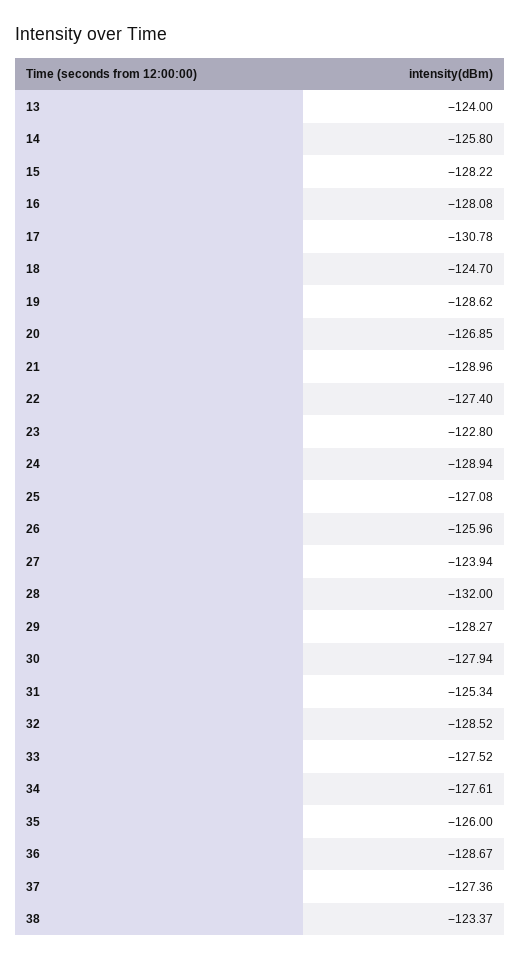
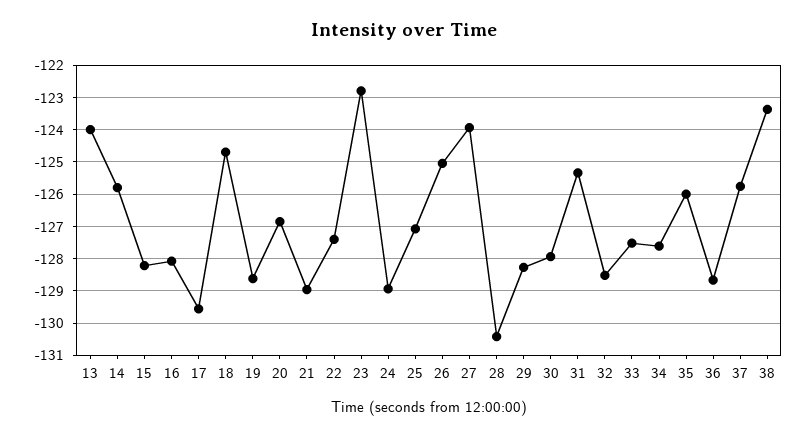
17: -130.78 -> -129.6
26: -125.96 -> -125
28: -132 -> -130.4
37: -127.36 -> -125.8

